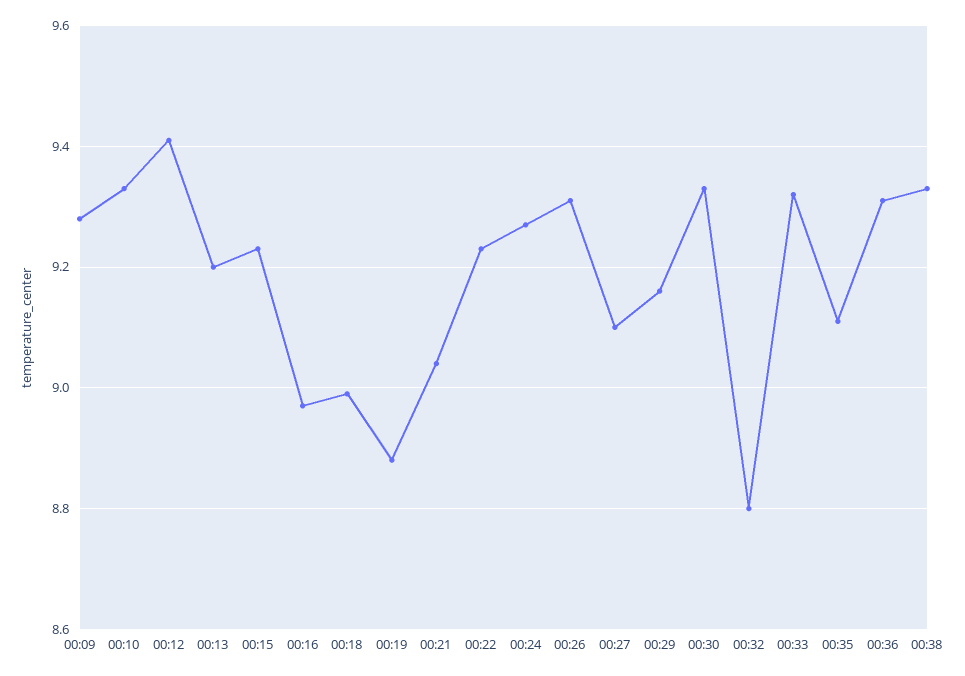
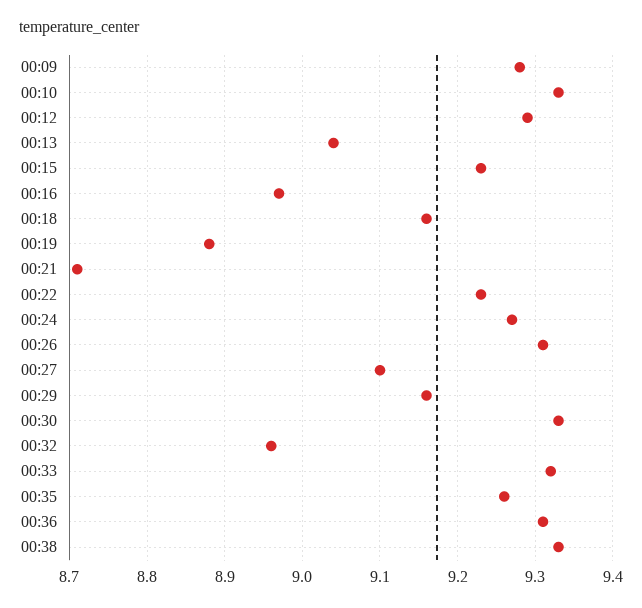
00:12: 9.4 -> 9.29
00:13: 9.2 -> 9.04
00:18: 9 -> 9.16
00:21: 9.05 -> 8.71
00:32: 8.8 -> 8.96
00:35: 9.1 -> 9.26

